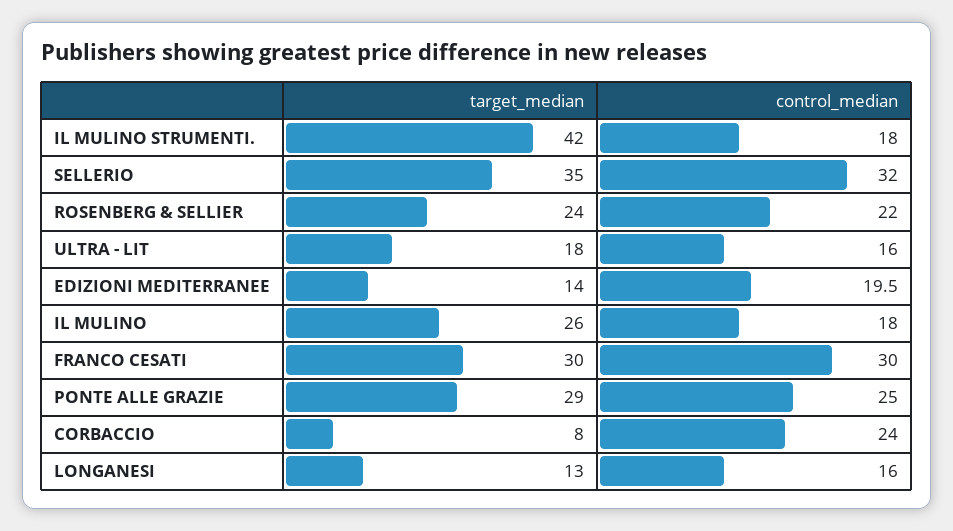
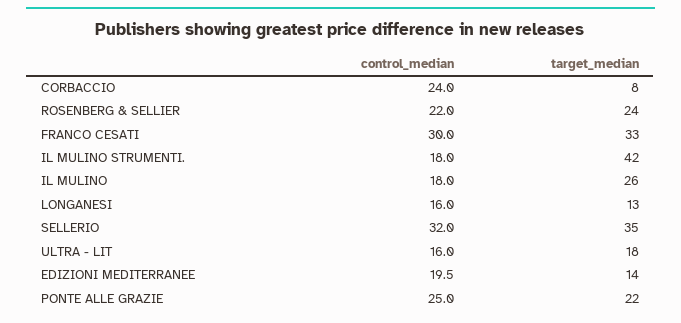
target_median, FRANCO CESATI: 30 -> 33
target_median, PONTE ALLE GRAZIE: 29 -> 22

